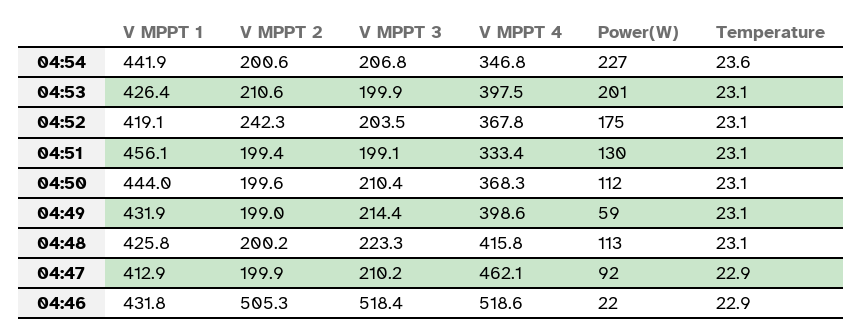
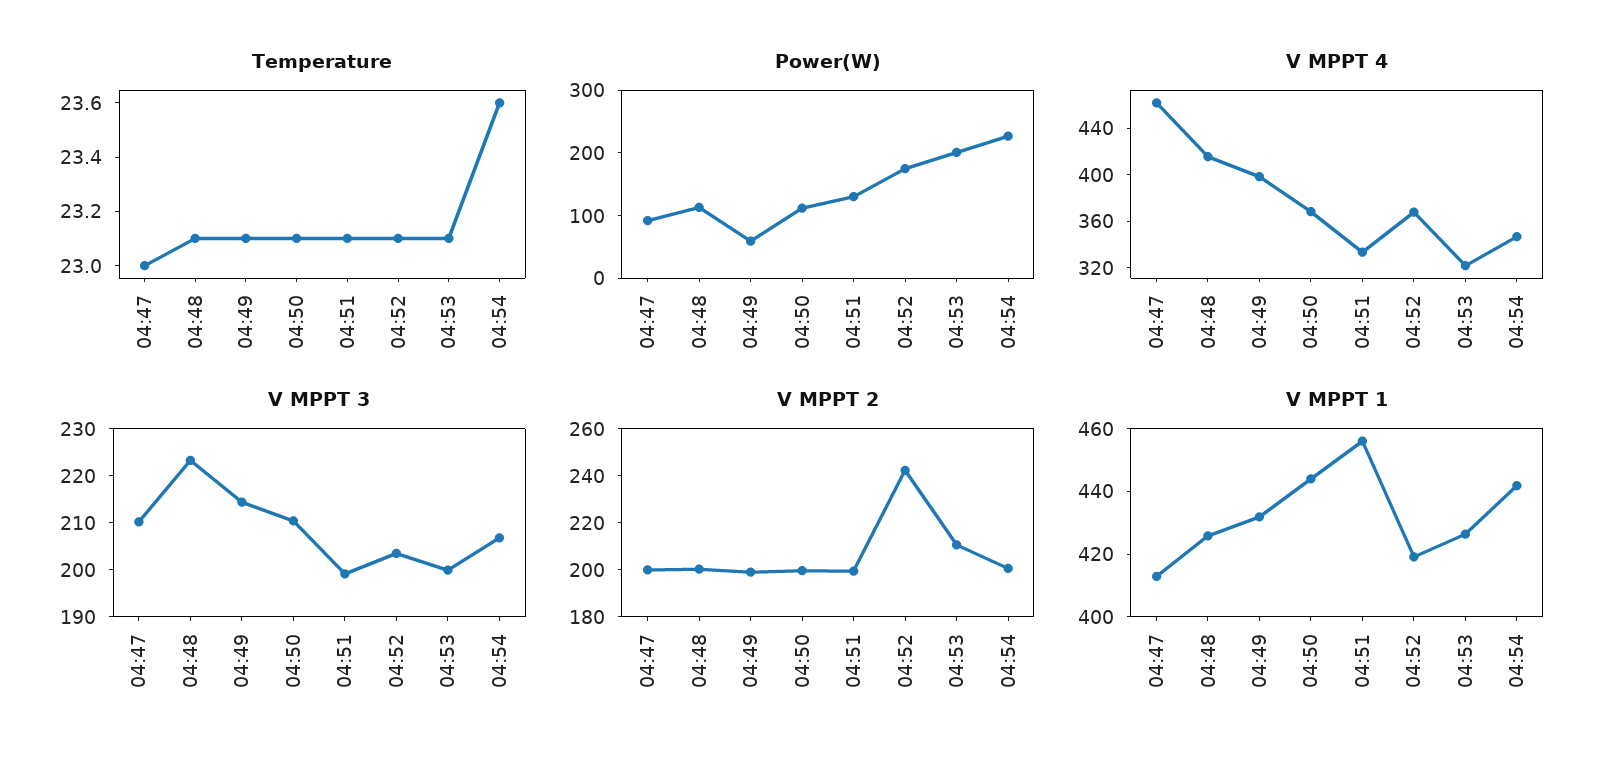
V MPPT 4, 04:53: 397.5 -> 320
Temperature, 04:47: 22.9 -> 23
V MPPT 1, 04:46: 431.8 -> none
V MPPT 2, 04:46: 505.3 -> none
V MPPT 3, 04:46: 518.4 -> none
V MPPT 4, 04:46: 518.6 -> none
Power(W), 04:46: 22 -> none
Temperature, 04:46: 22.9 -> none

